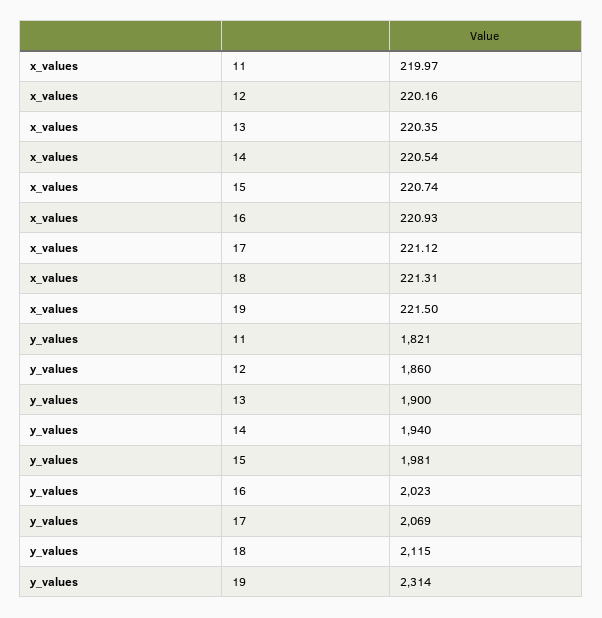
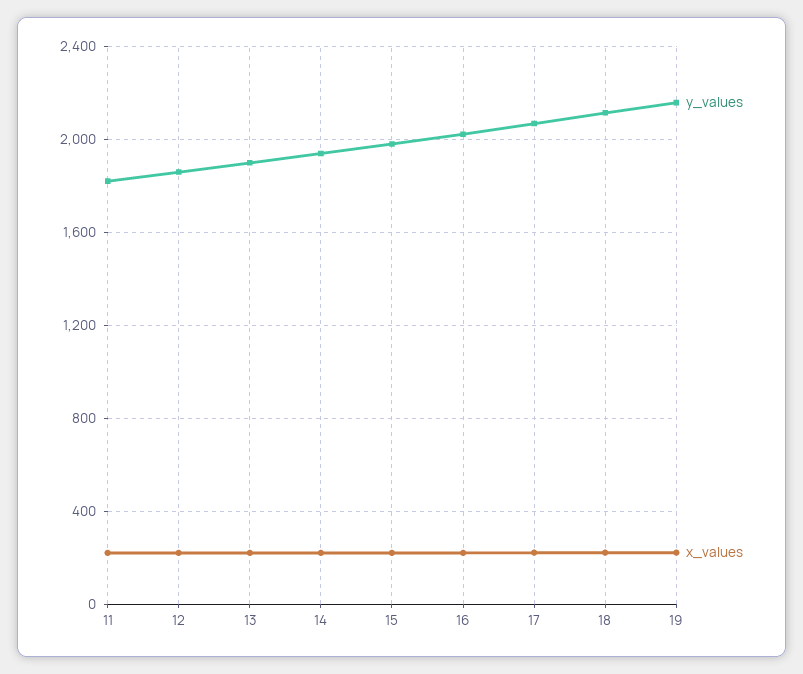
y_values, 19: 2314 -> 2150

